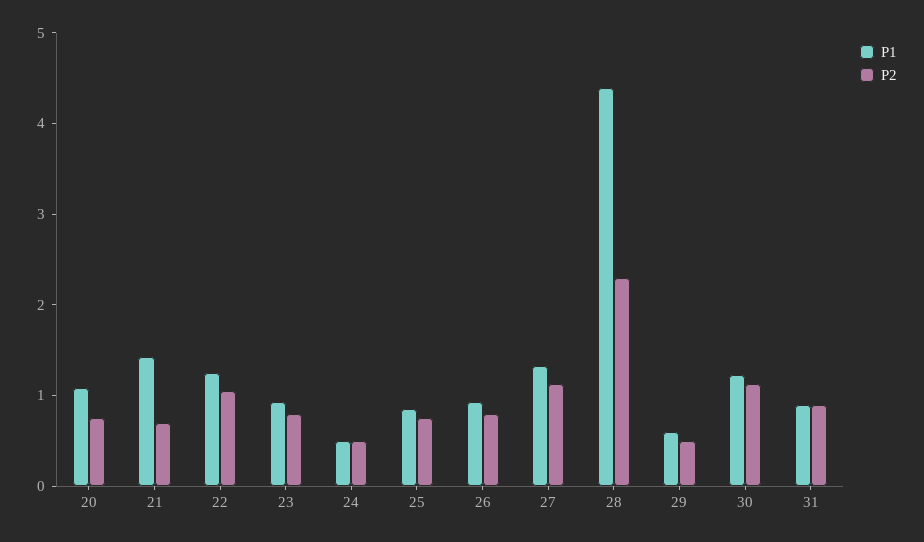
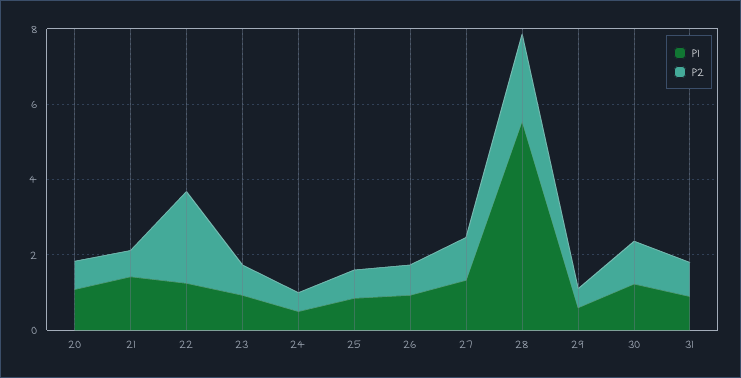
P2, 22: 1 -> 2.5
P1, 28: 4.4 -> 5.5

